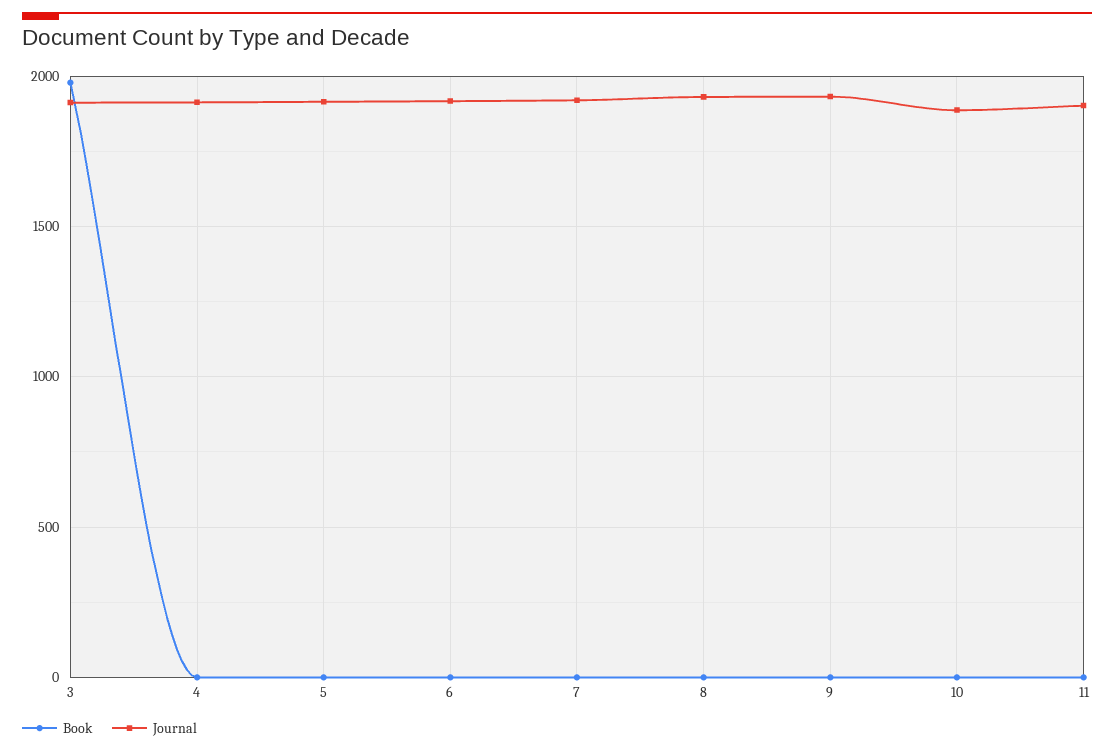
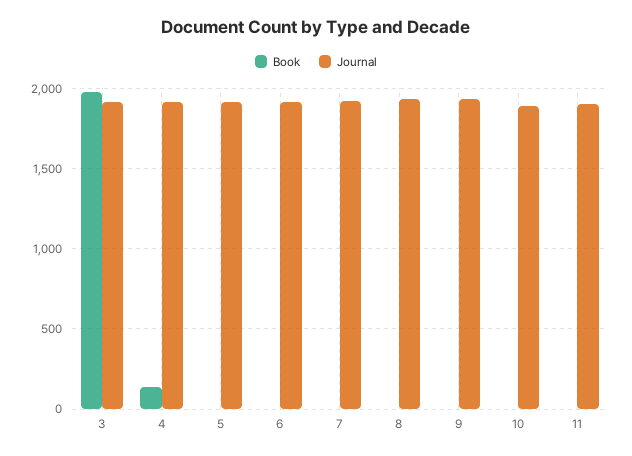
Book, 4: 0 -> 150

